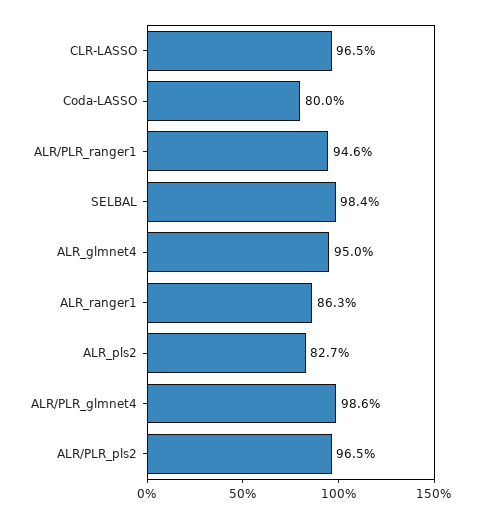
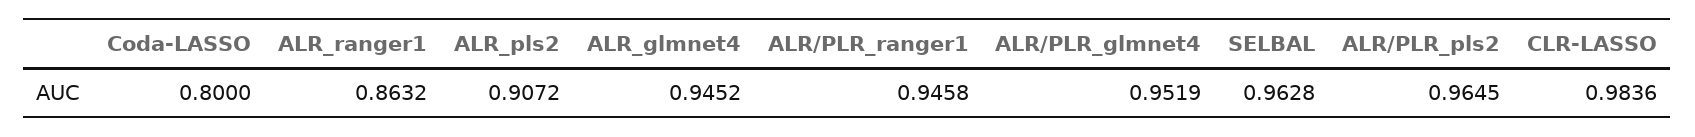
CLR-LASSO: 0.965 -> 0.9836
SELBAL: 0.984 -> 0.9628
ALR_glmnet4: 0.95 -> 0.9452
ALR_pls2: 0.827 -> 0.9072
ALR/PLR_glmnet4: 0.986 -> 0.9519

